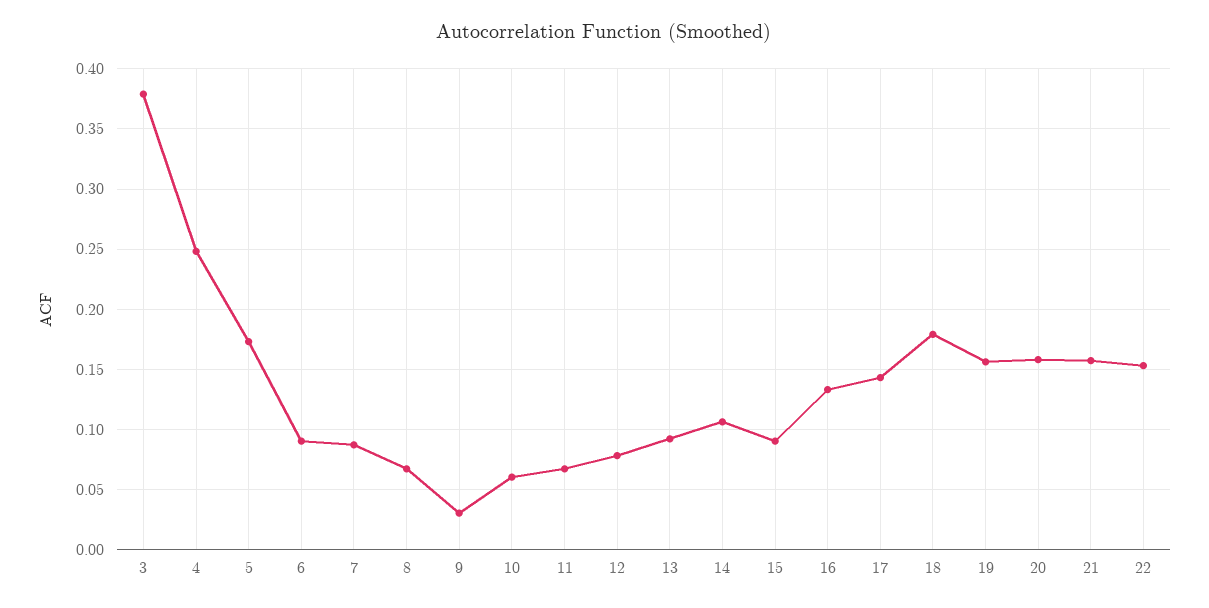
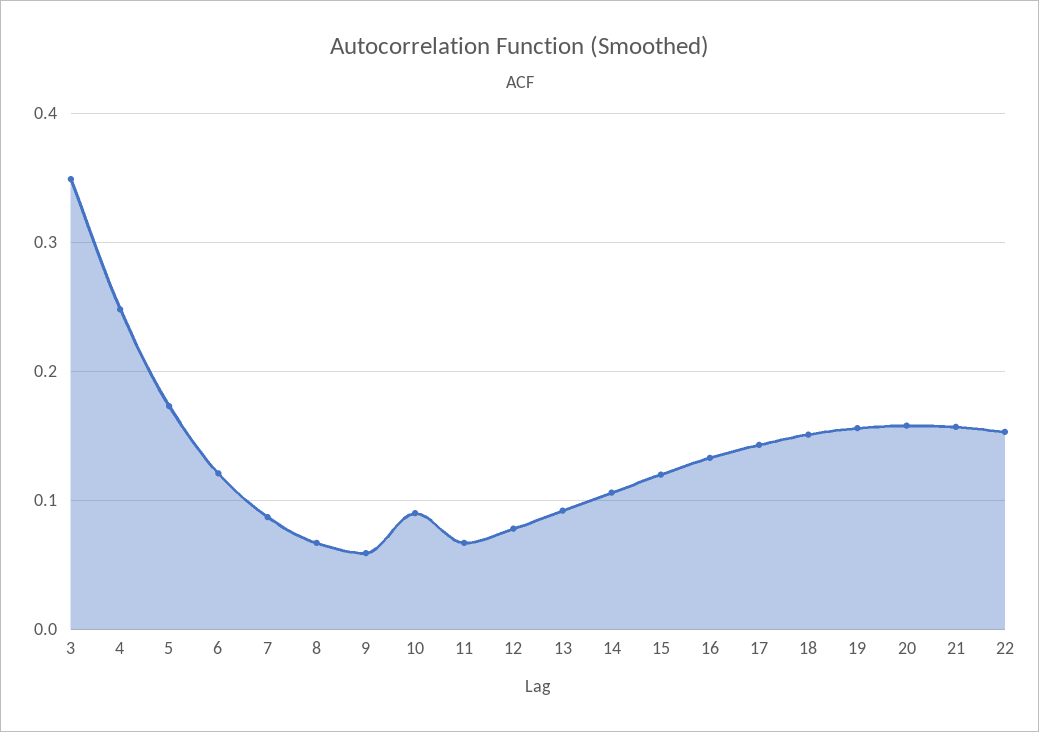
3: 0.38 -> 0.35
6: 0.09 -> 0.12
9: 0.03 -> 0.06
10: 0.06 -> 0.09
15: 0.09 -> 0.12
18: 0.18 -> 0.15

